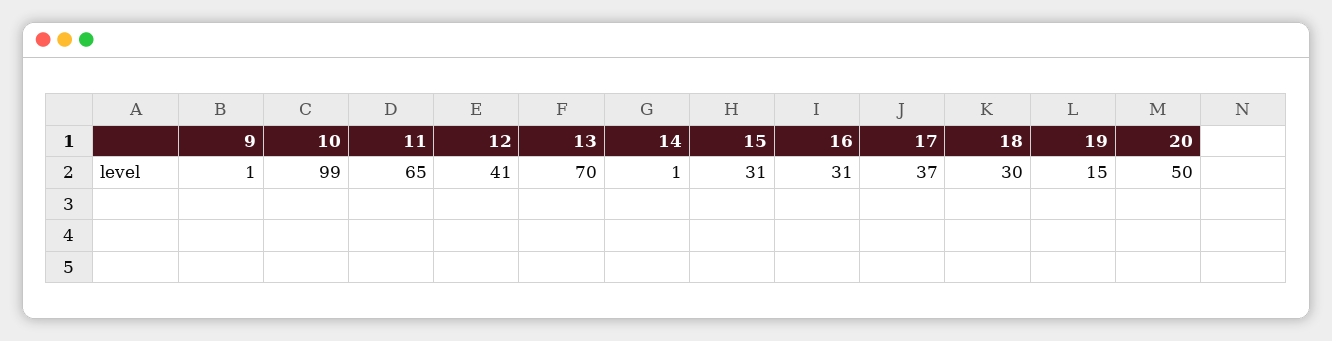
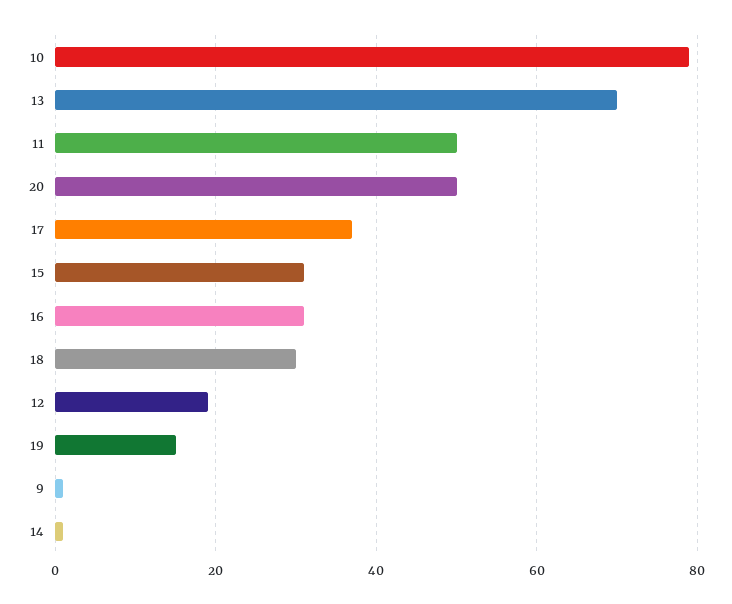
10: 99 -> 80
11: 65 -> 50
12: 41 -> 20

